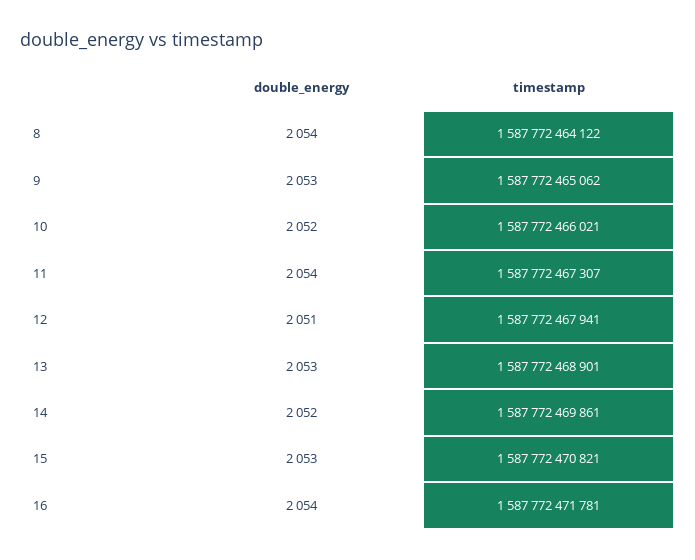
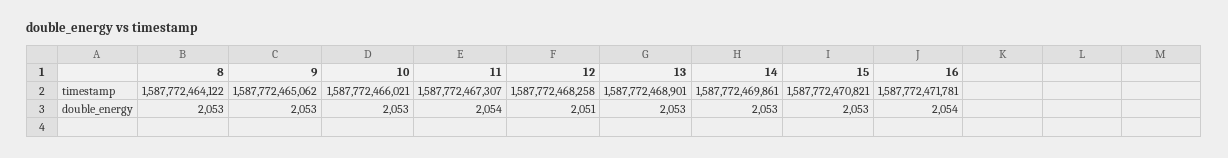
double_energy, 8: 2054 -> 2053
double_energy, 10: 2052 -> 2053
timestamp, 12: 1587772467941 -> 1587772468258
double_energy, 14: 2052 -> 2053

